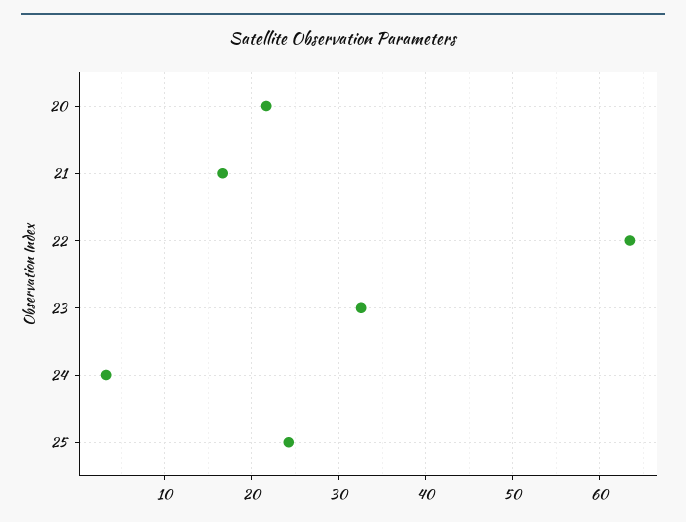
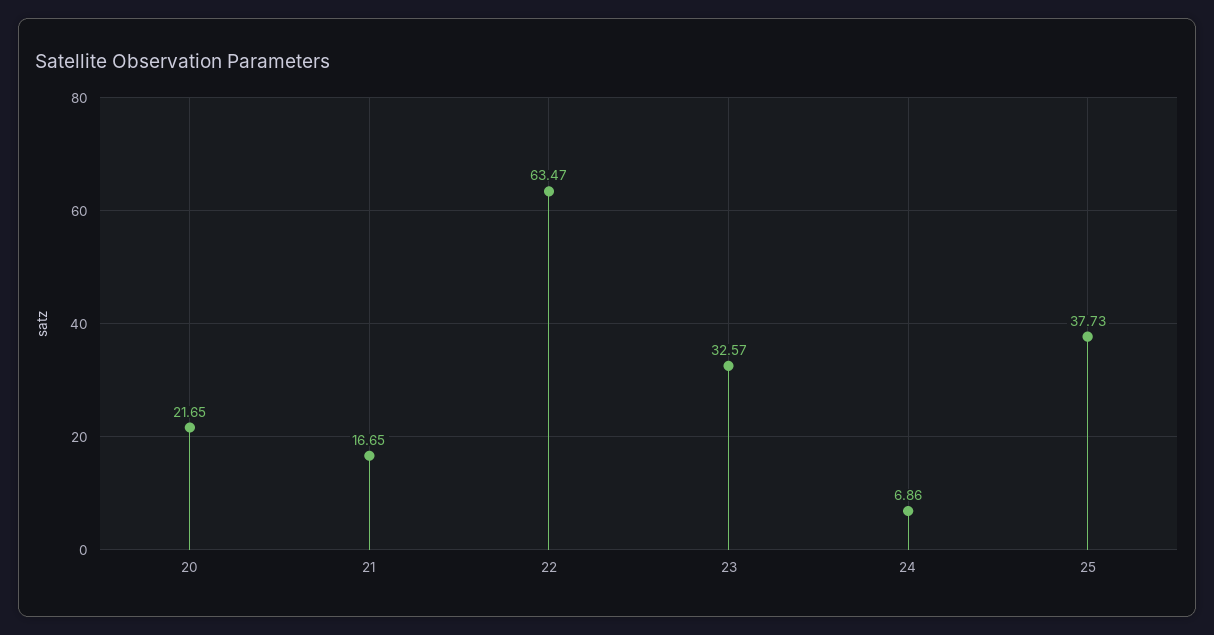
24: 3 -> 6.86
25: 24 -> 37.73

